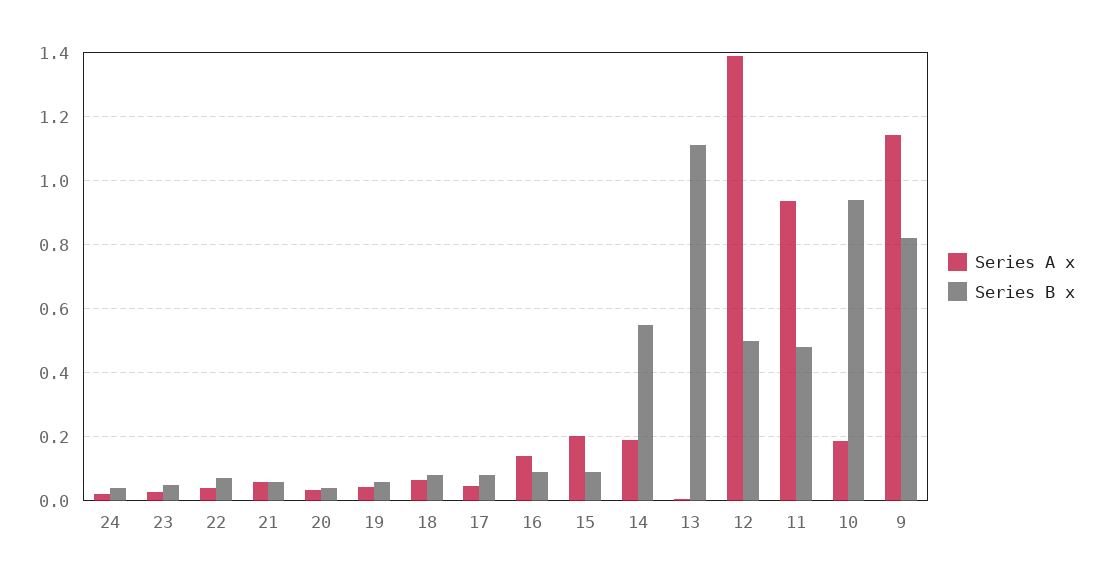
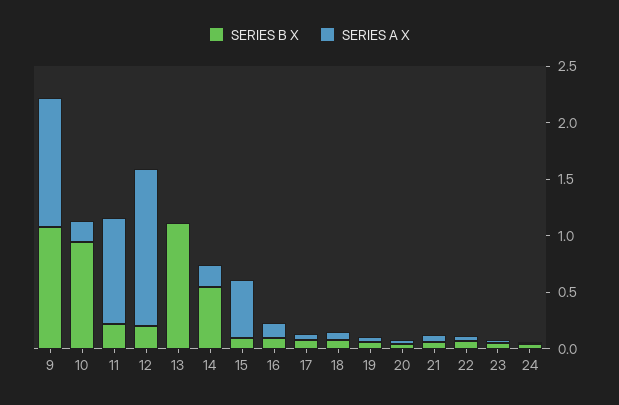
Series A x, 15: 0.2 -> 0.5
Series B x, 12: 0.5 -> 0.2
Series B x, 11: 0.48 -> 0.2
Series B x, 9: 0.82 -> 1.1

